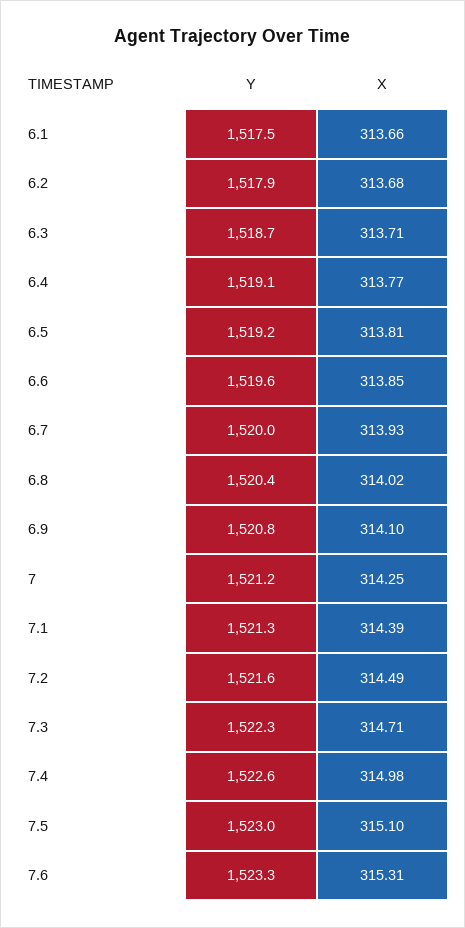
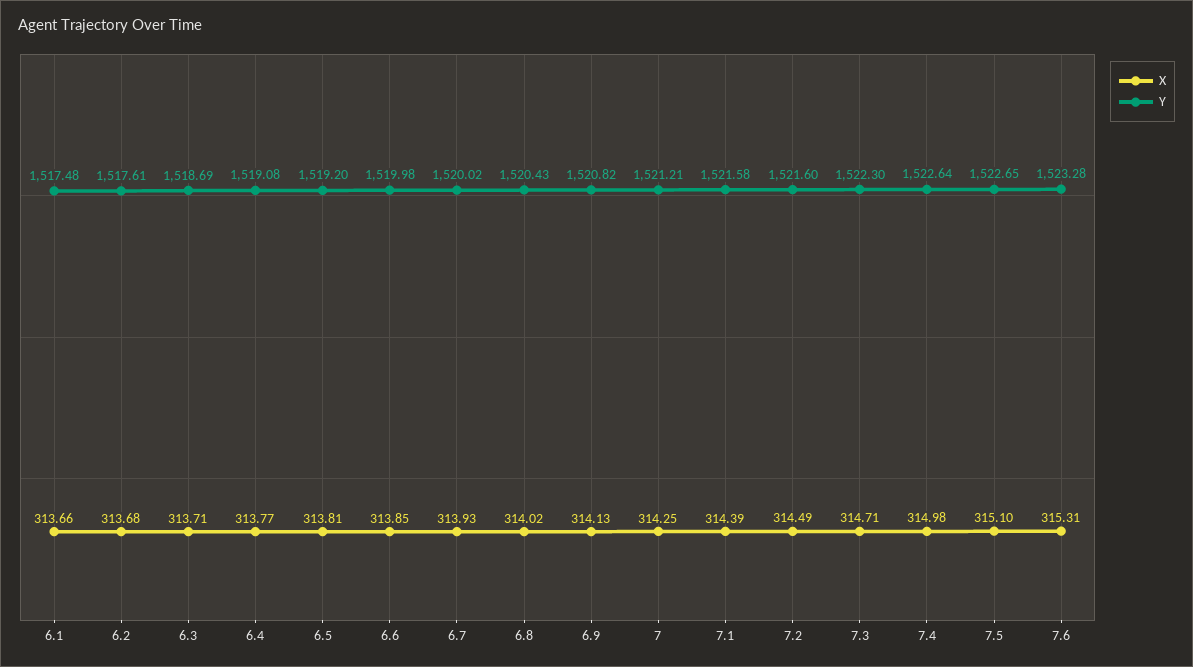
Y, 6.2: 1517.9 -> 1517.61
Y, 6.6: 1519.6 -> 1519.98
X, 6.9: 314.1 -> 314.13
Y, 7.1: 1521.3 -> 1521.58
Y, 7.5: 1523 -> 1522.65

